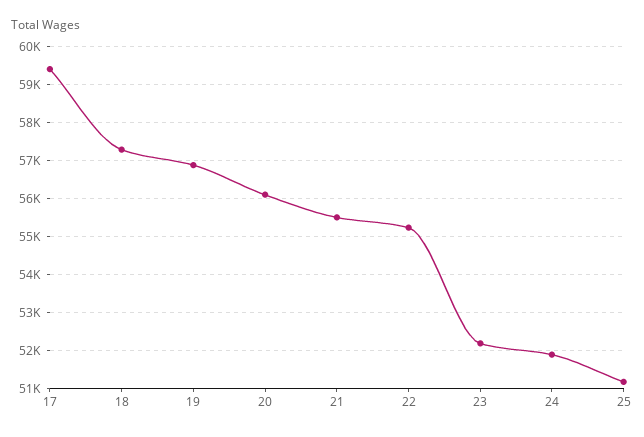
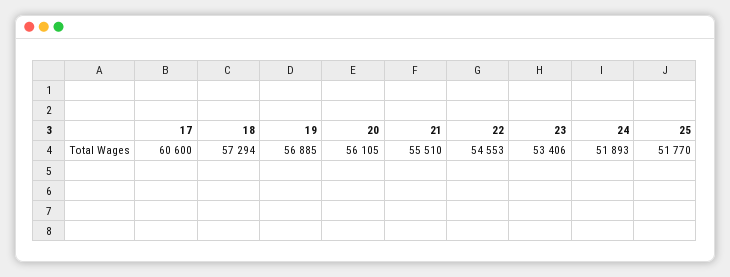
17: 59400 -> 60600
22: 55200 -> 54553
23: 52200 -> 53406
25: 51200 -> 51770

